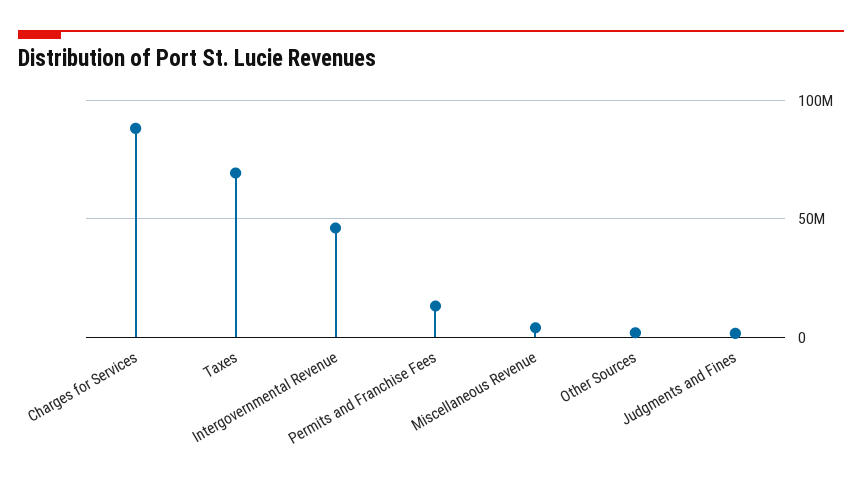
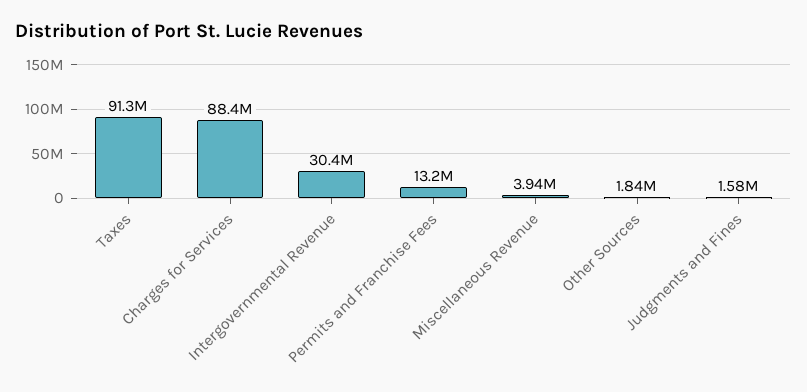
Taxes: 70000000 -> 91300000
Intergovernmental Revenue: 45000000 -> 30400000

